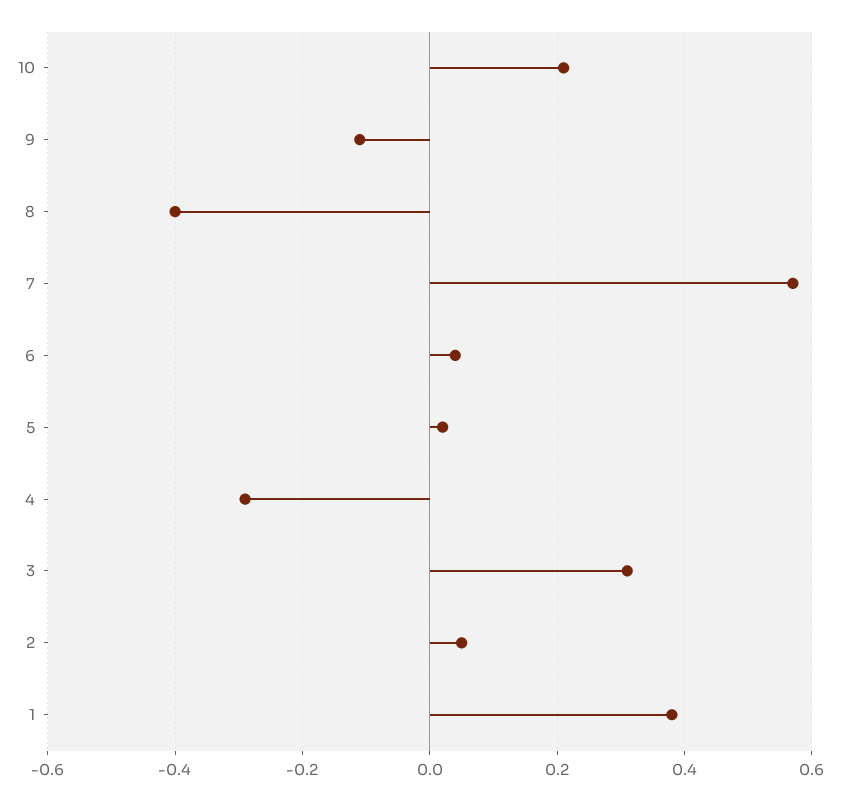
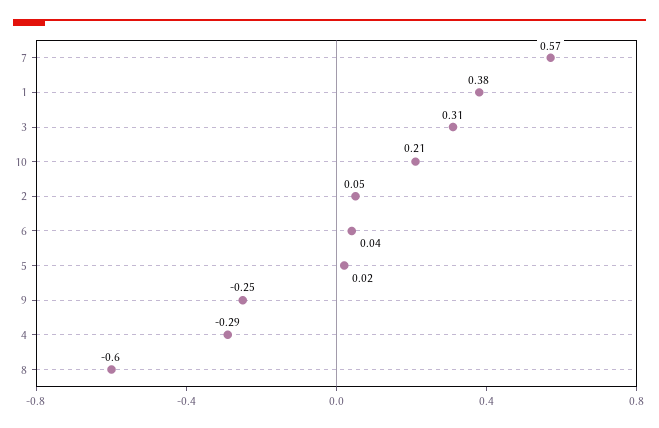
9: -0.1 -> -0.25
8: -0.4 -> -0.6

